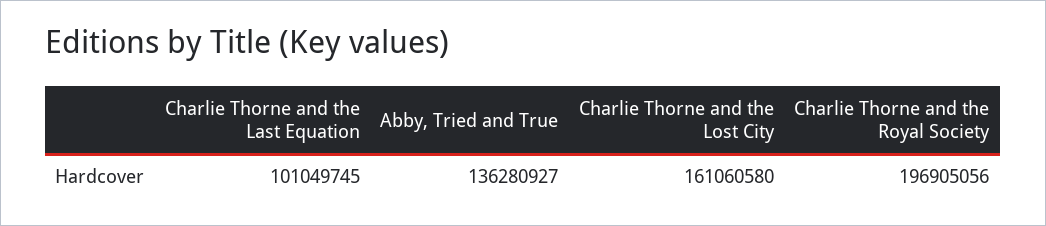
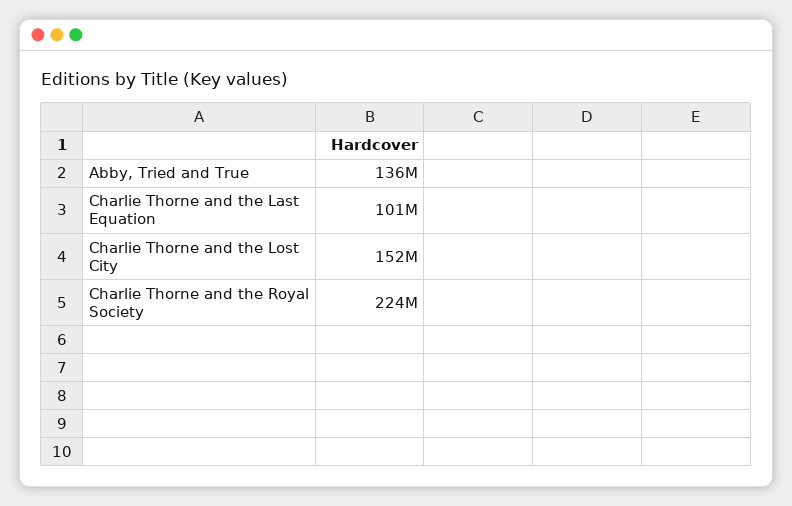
Charlie Thorne and the Lost City: 161060580 -> 152000000
Charlie Thorne and the Royal Society: 196905056 -> 224000000

